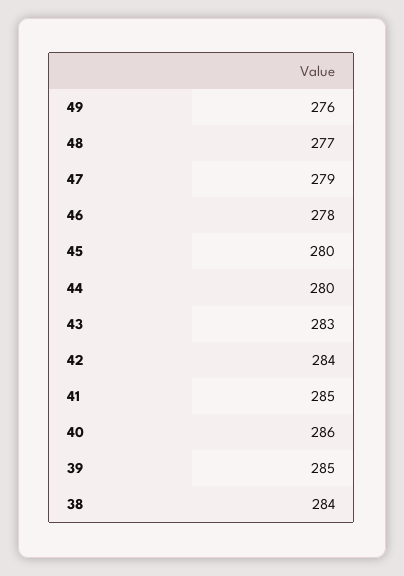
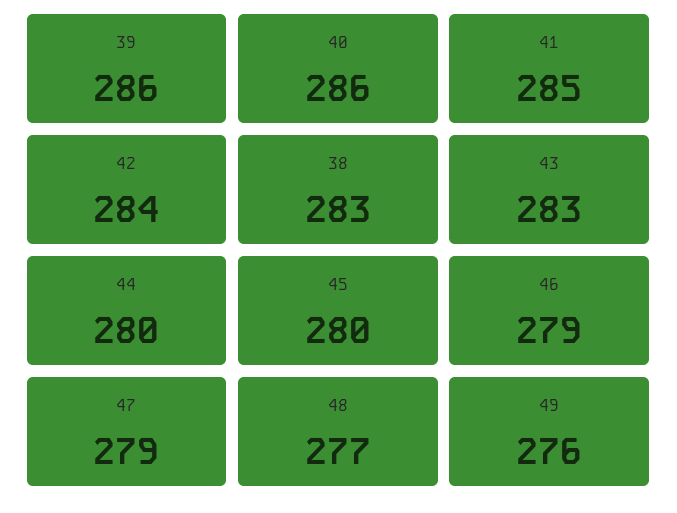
46: 278 -> 279
39: 285 -> 286
38: 284 -> 283

